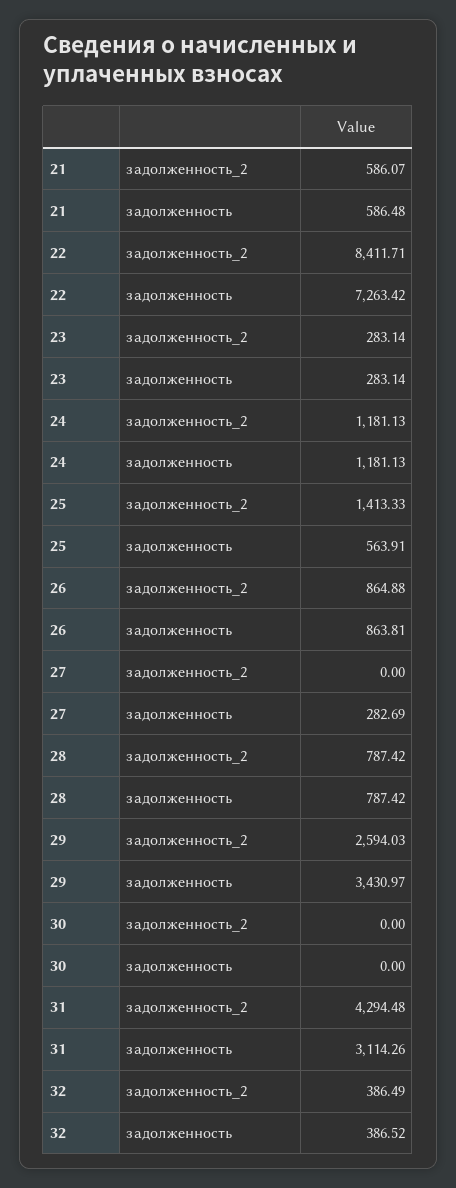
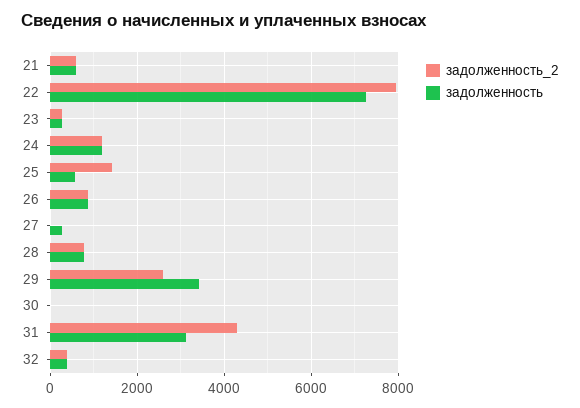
задолженность_2, 22: 8411.71 -> 8000

